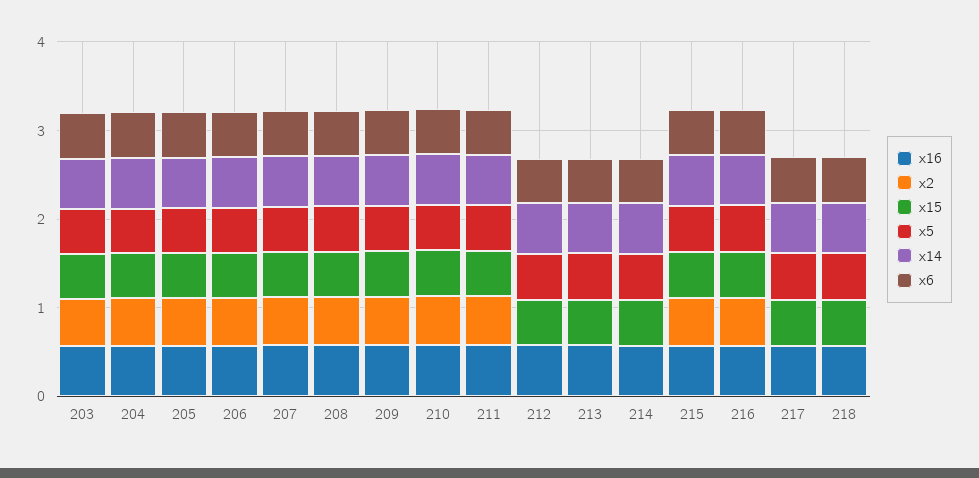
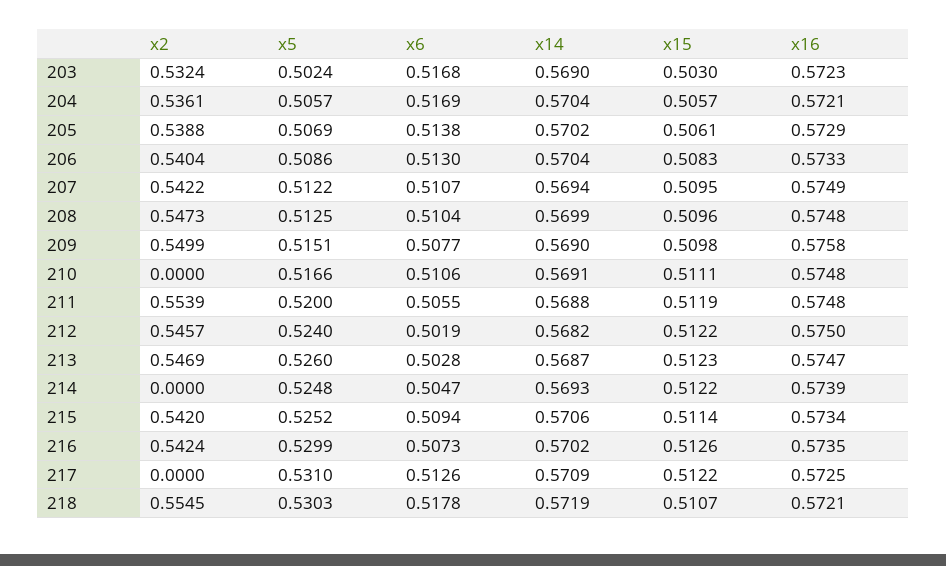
x2, 210: 0.6 -> 0
x2, 212: 0 -> 0.5457
x2, 213: 0 -> 0.5469
x2, 218: 0 -> 0.5545

